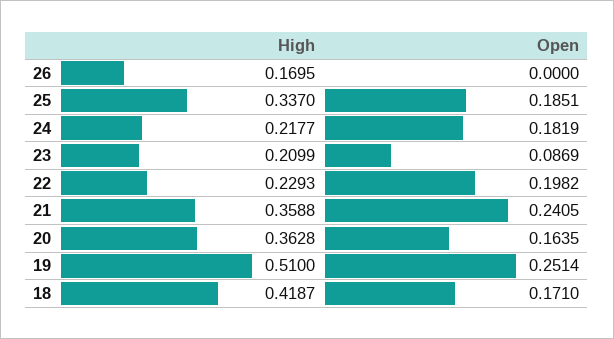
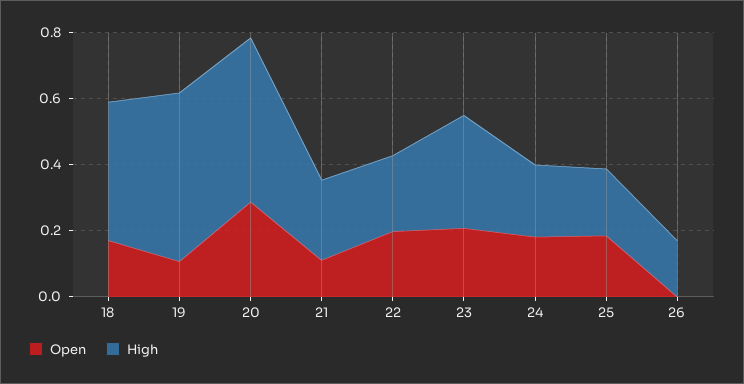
High, 25: 0.337 -> 0.2
High, 23: 0.2099 -> 0.35
Open, 23: 0.0869 -> 0.2
High, 21: 0.3588 -> 0.25
Open, 21: 0.2405 -> 0.1
High, 20: 0.3628 -> 0.5
Open, 20: 0.1635 -> 0.3
Open, 19: 0.2514 -> 0.1

